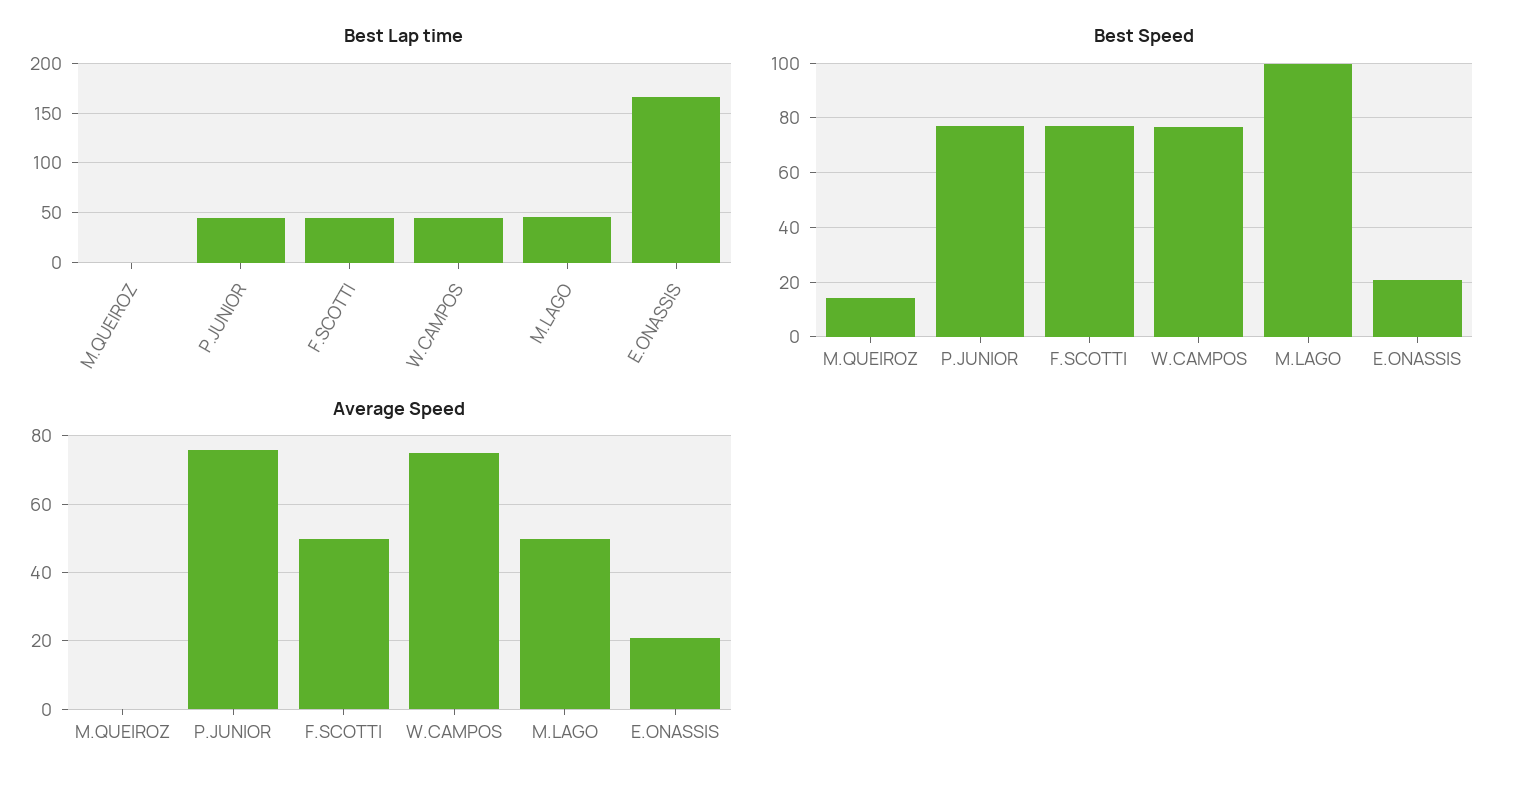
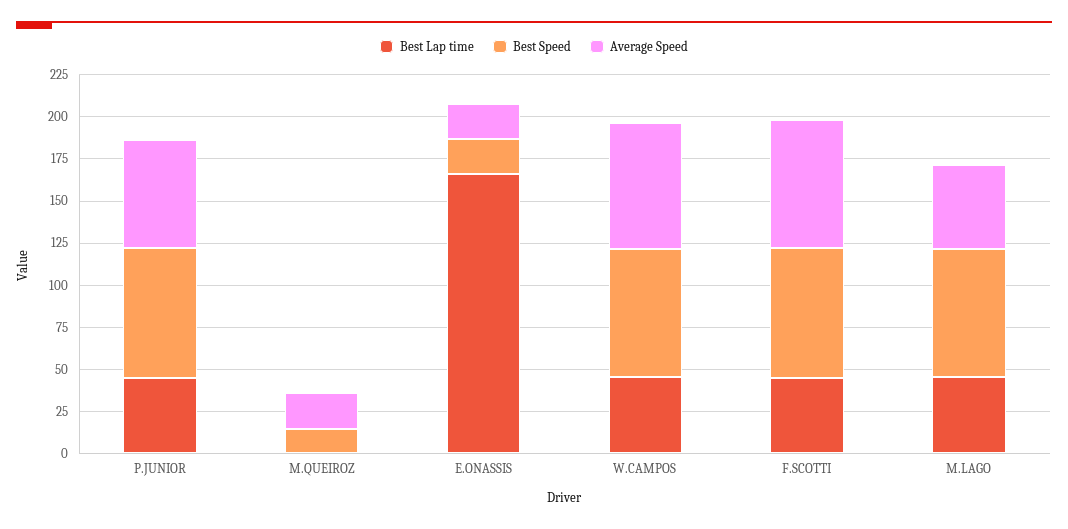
Best Speed, M.LAGO: 100 -> 75
Average Speed, M.QUEIROZ: 0 -> 20
Average Speed, P.JUNIOR: 76 -> 65
Average Speed, F.SCOTTI: 50 -> 75

